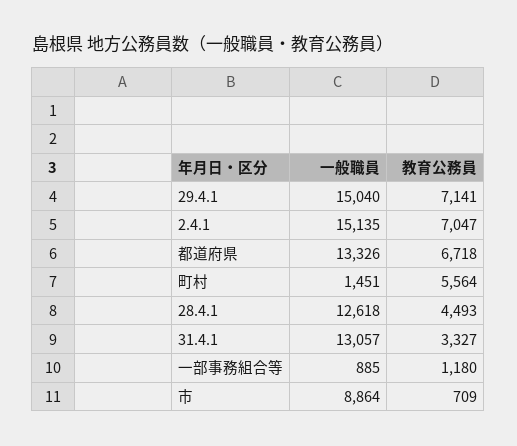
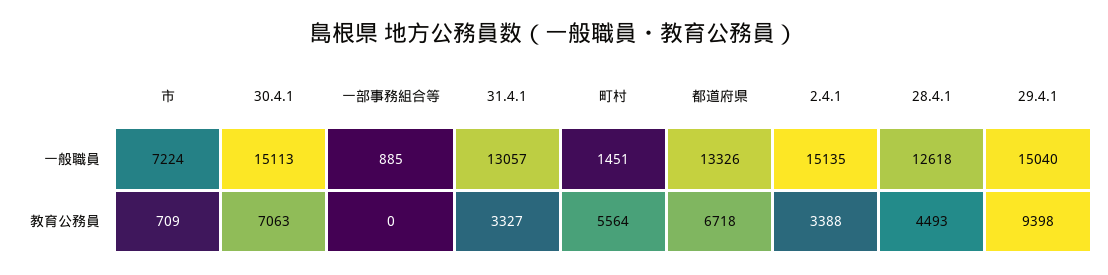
教育公務員, 29.4.1: 7141 -> 9398
教育公務員, 2.4.1: 7047 -> 3388
教育公務員, 一部事務組合等: 1180 -> 0
一般職員, 市: 8864 -> 7224
一般職員, 30.4.1: none -> 15113
教育公務員, 30.4.1: none -> 7063

